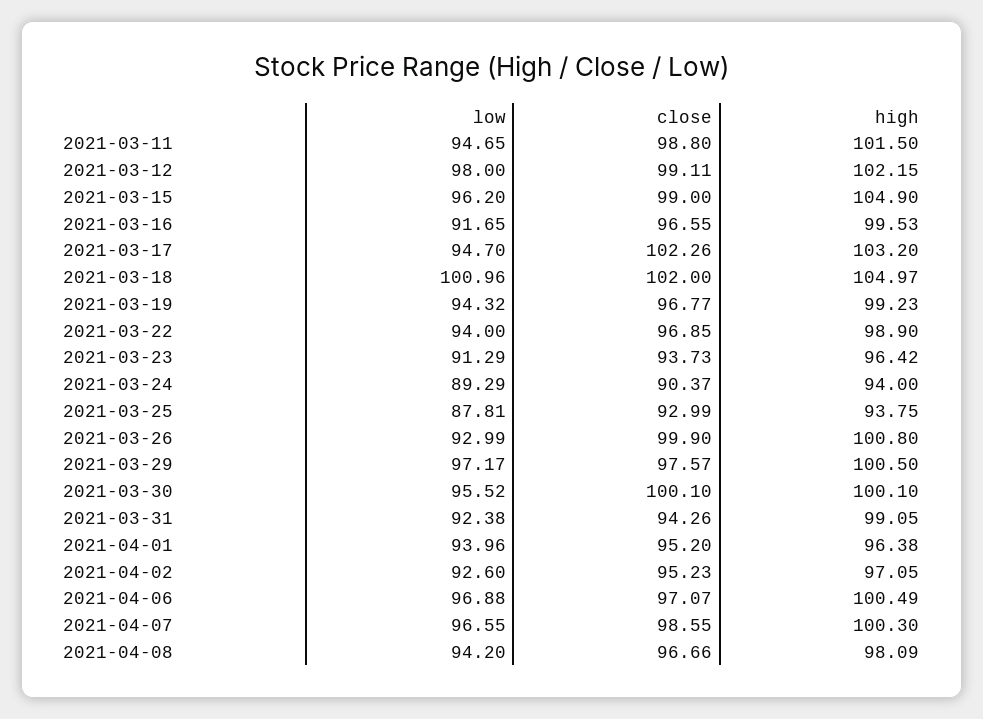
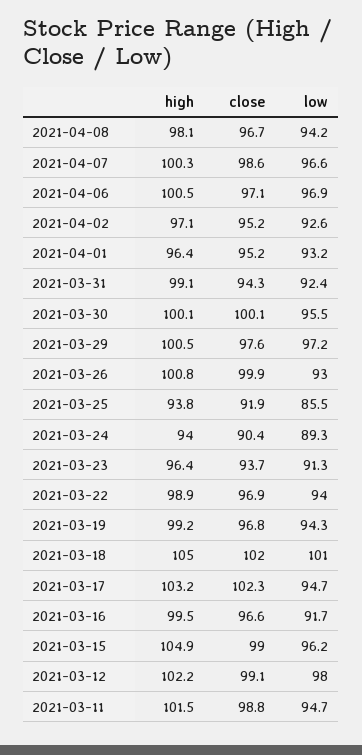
low, 2021-03-25: 87.81 -> 85.5
close, 2021-03-25: 92.99 -> 91.9
low, 2021-04-01: 93.96 -> 93.2

